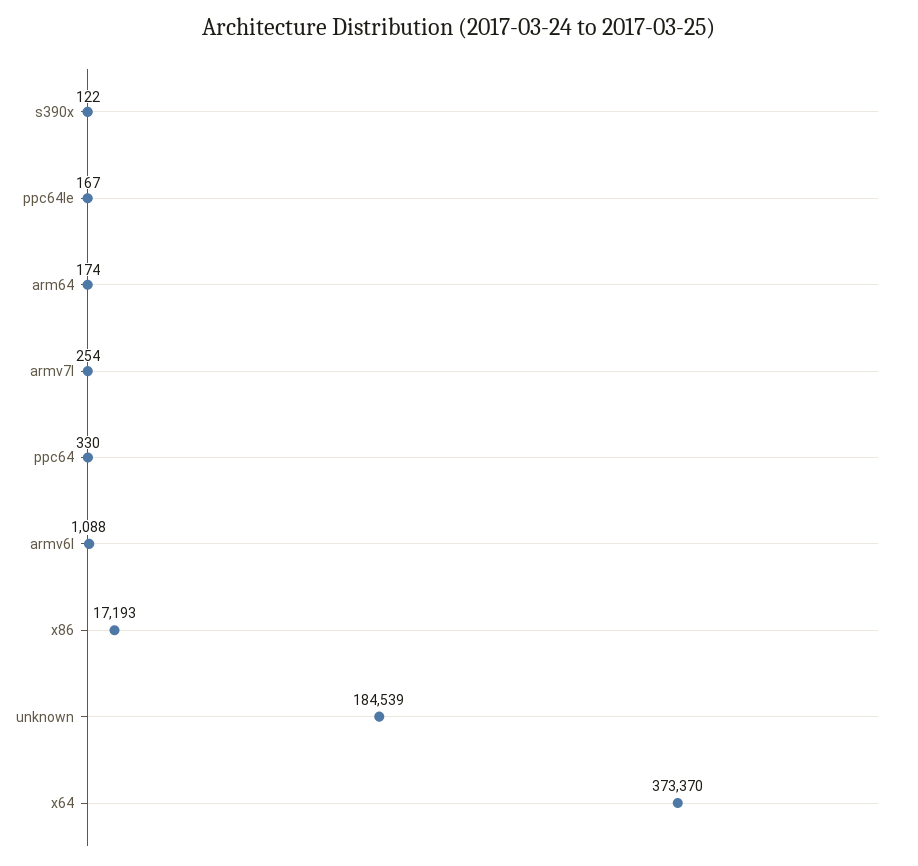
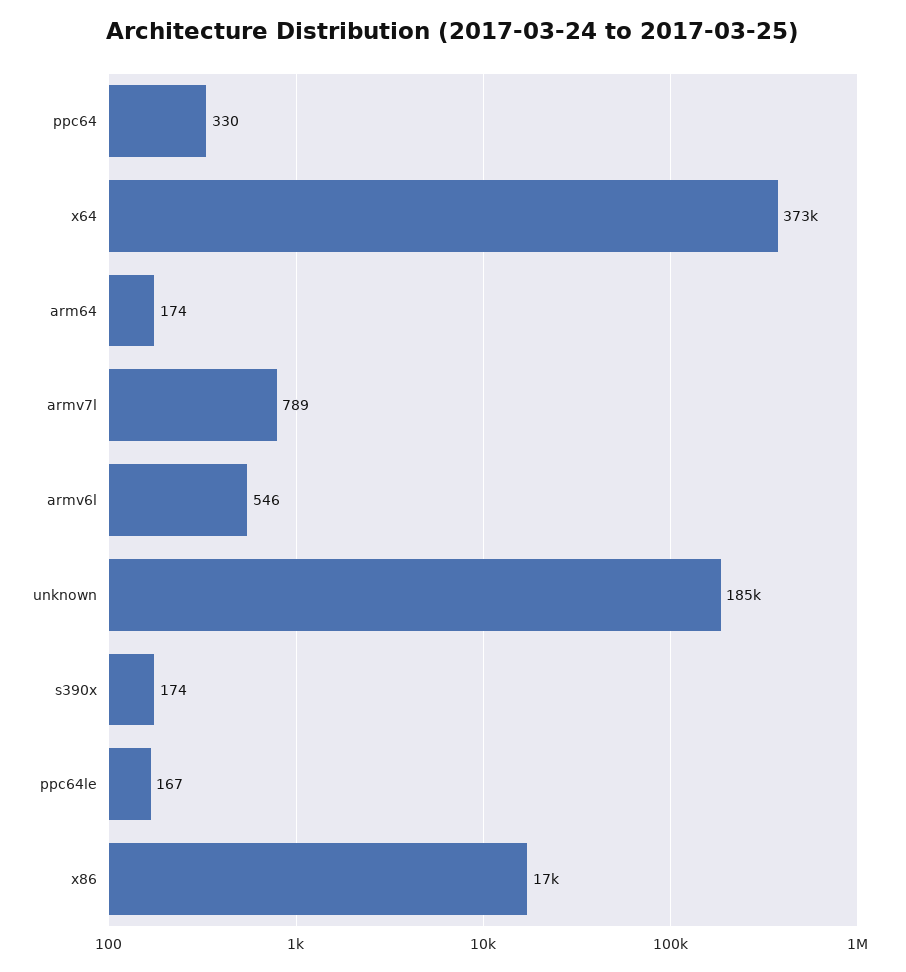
s390x: 122 -> 174
armv7l: 254 -> 789
armv6l: 1088 -> 546

